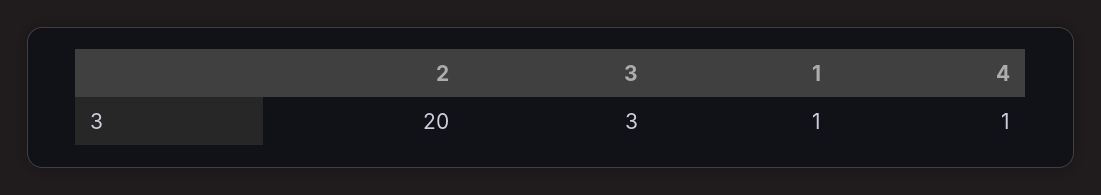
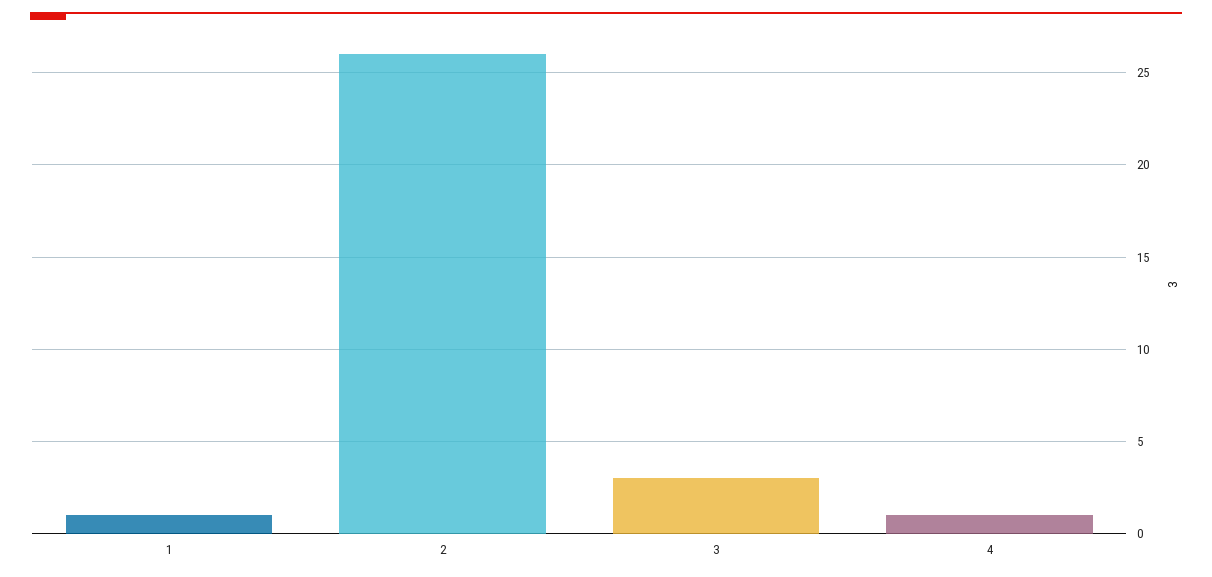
2: 20 -> 26

